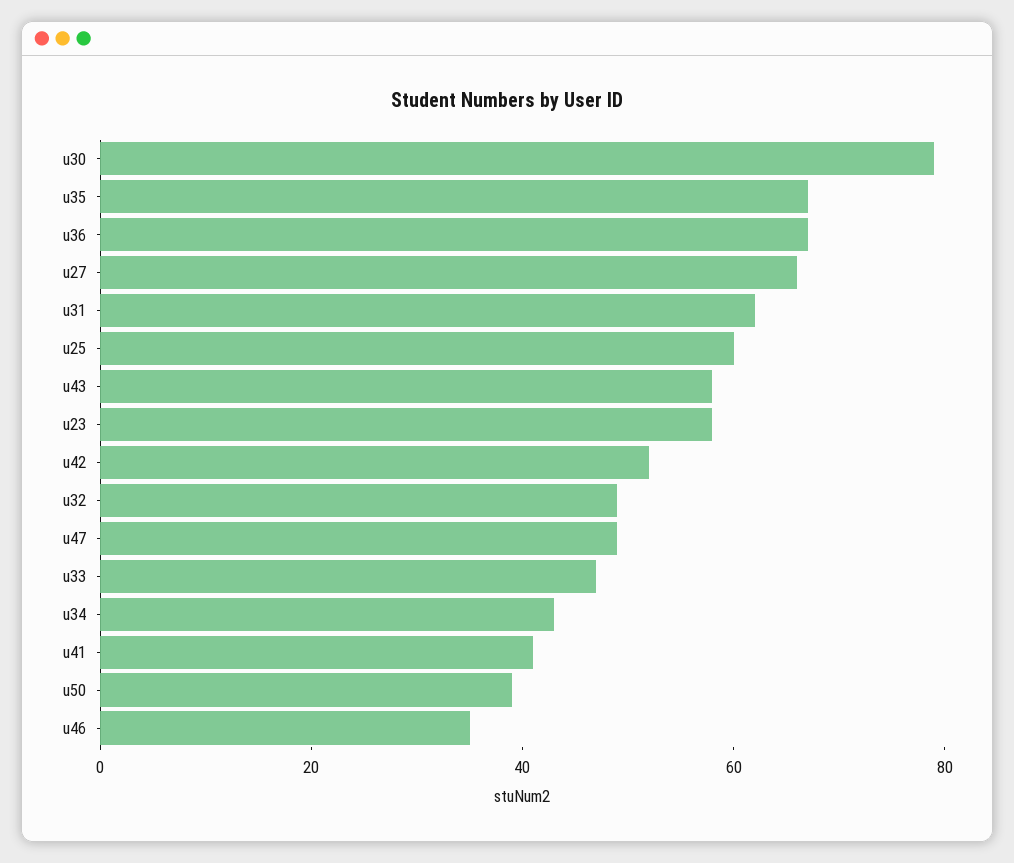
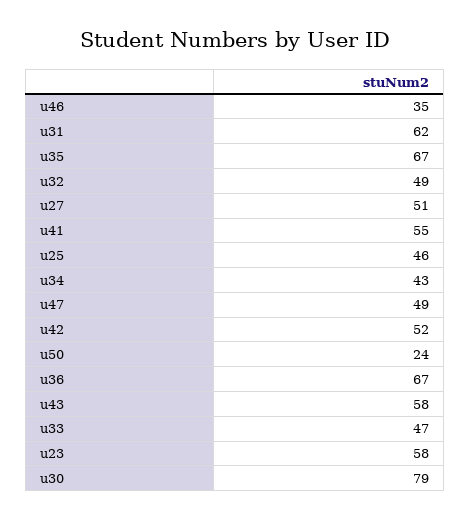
u27: 65 -> 51
u25: 60 -> 46
u41: 40 -> 55
u50: 40 -> 24

